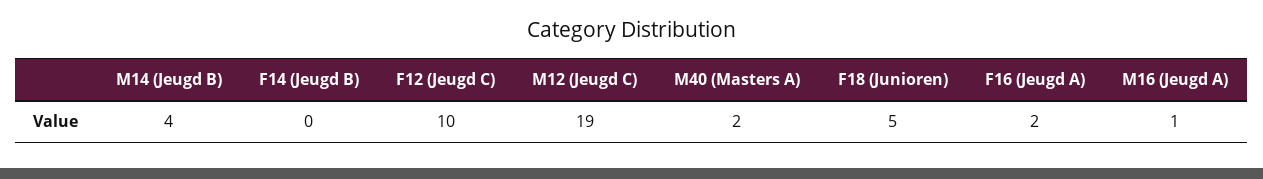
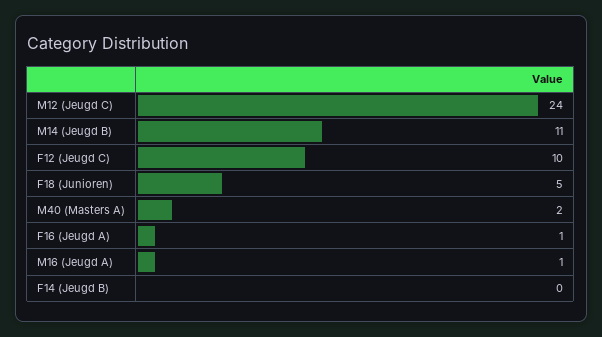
M14 (Jeugd B): 4 -> 11
M12 (Jeugd C): 19 -> 24
F16 (Jeugd A): 2 -> 1

